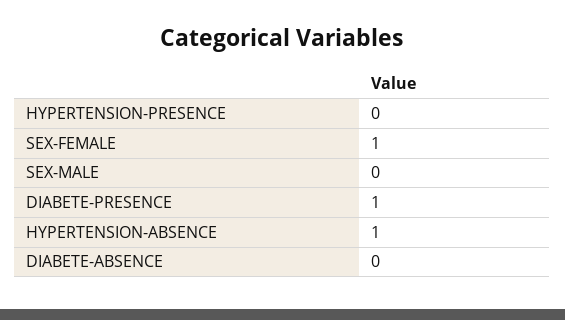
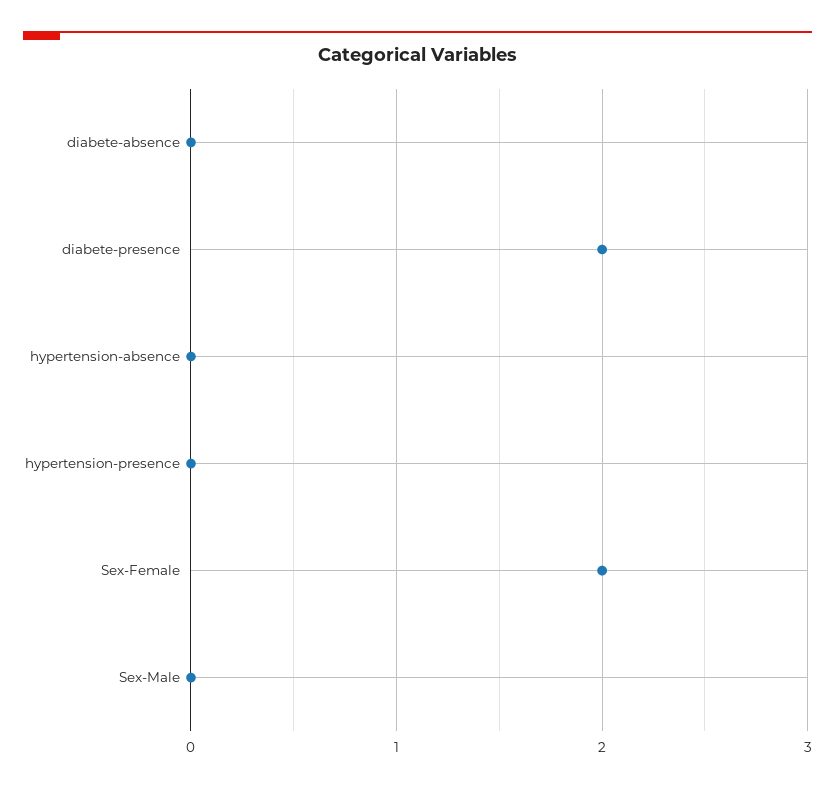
SEX-FEMALE: 1 -> 2
DIABETE-PRESENCE: 1 -> 2
HYPERTENSION-ABSENCE: 1 -> 0

